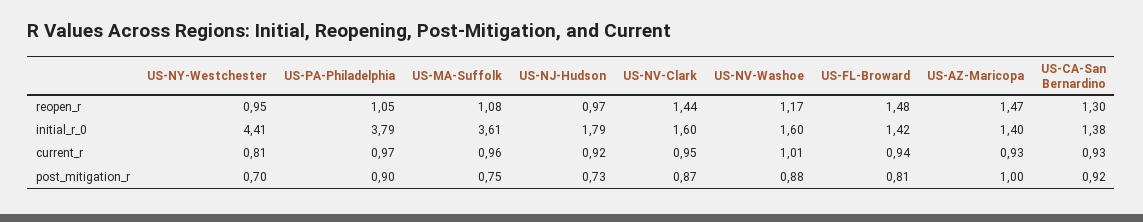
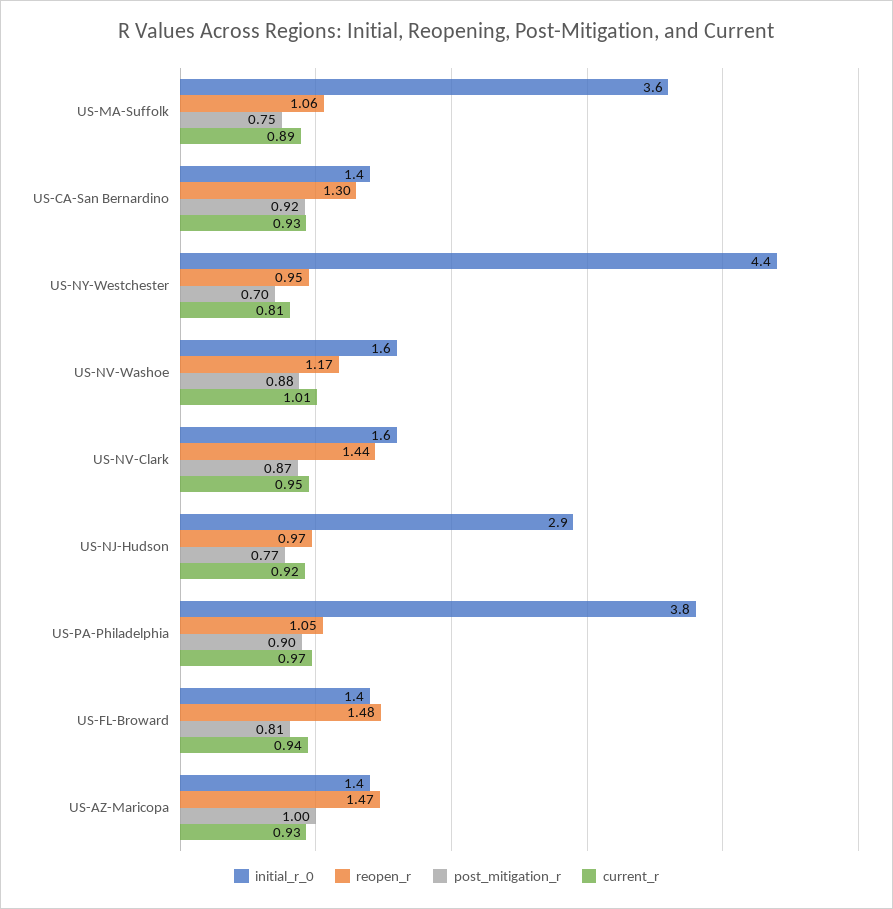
reopen_r, US-MA-Suffolk: 1.08 -> 1.06
initial_r_0, US-NJ-Hudson: 1.79 -> 2.9
current_r, US-MA-Suffolk: 0.96 -> 0.89
post_mitigation_r, US-NJ-Hudson: 0.73 -> 0.77

